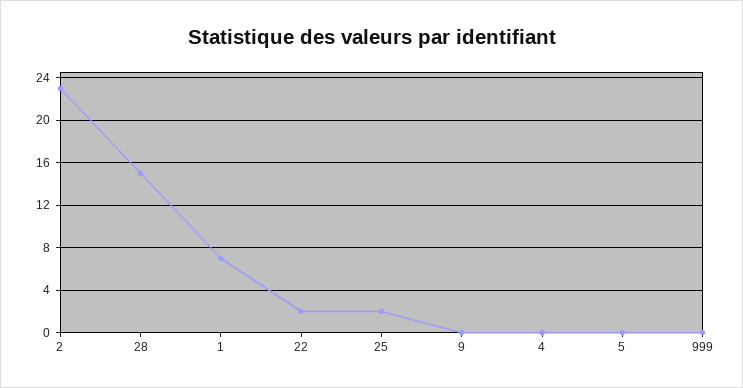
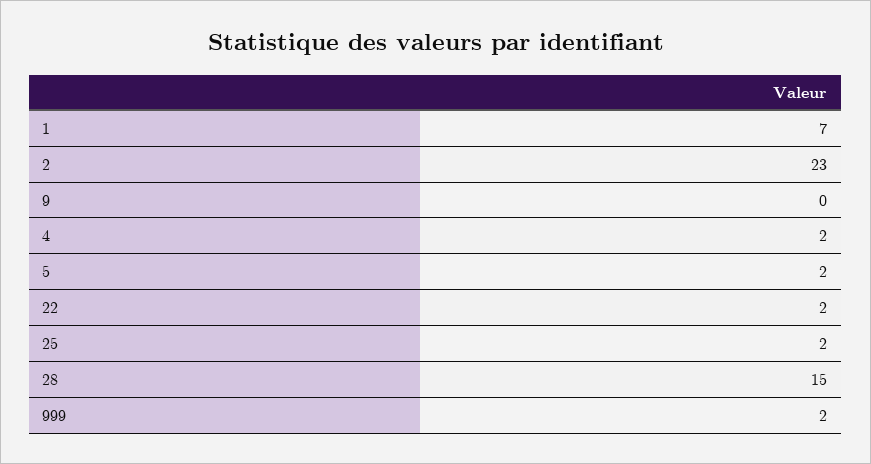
4: 0 -> 2
5: 0 -> 2
999: 0 -> 2

